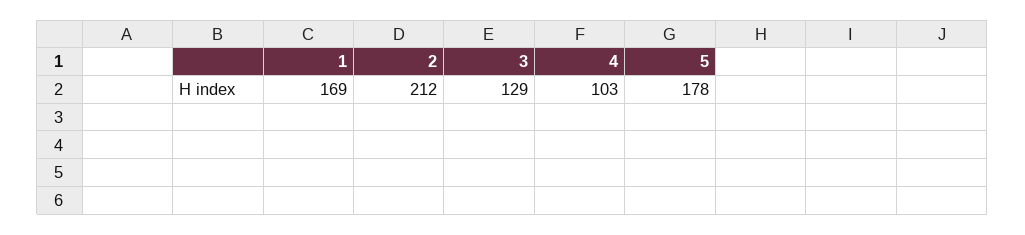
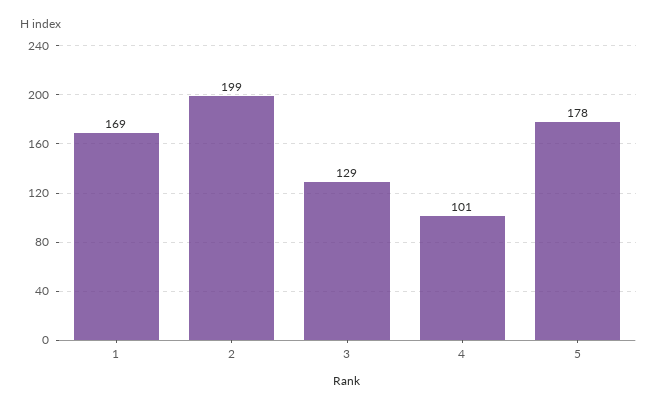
2: 212 -> 199
4: 103 -> 101

